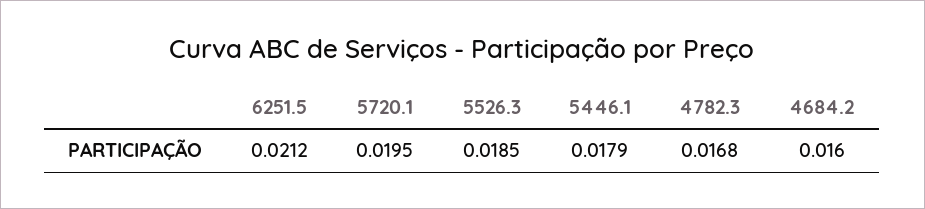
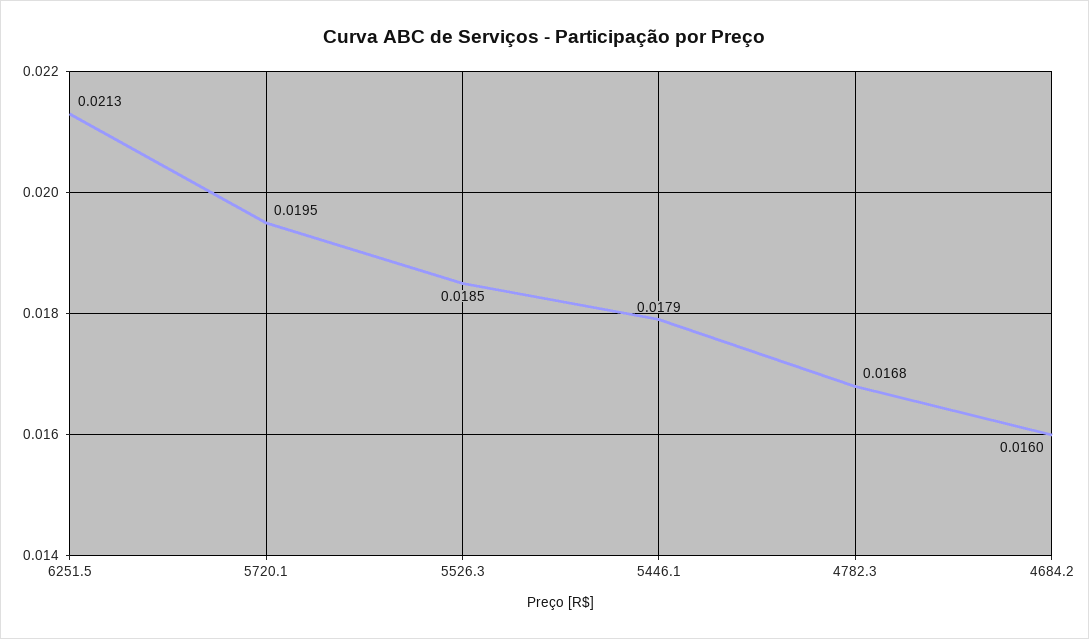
6251.5: 0.0212 -> 0.0213

